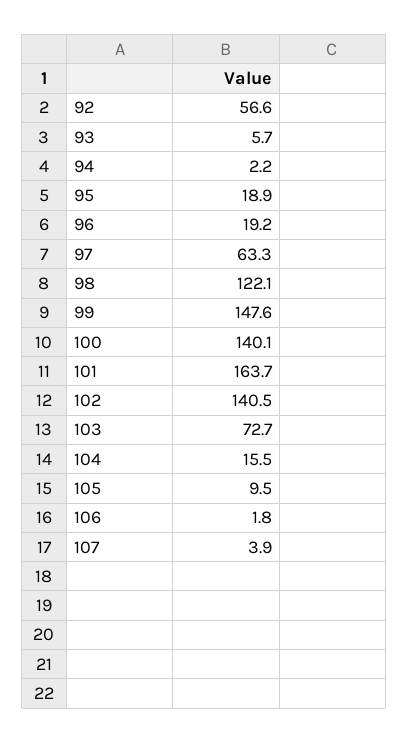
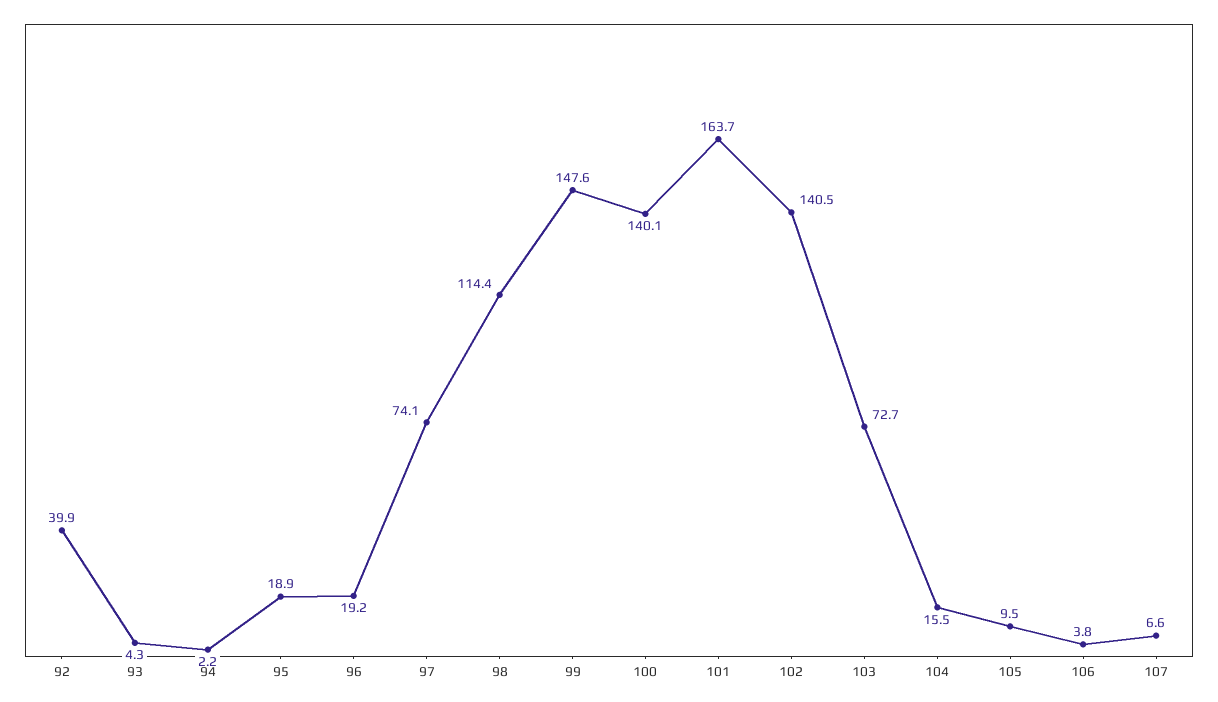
92: 56.6 -> 39.9
93: 5.7 -> 4.3
97: 63.3 -> 74.1
98: 122.1 -> 114.4
106: 1.8 -> 3.8
107: 3.9 -> 6.6

